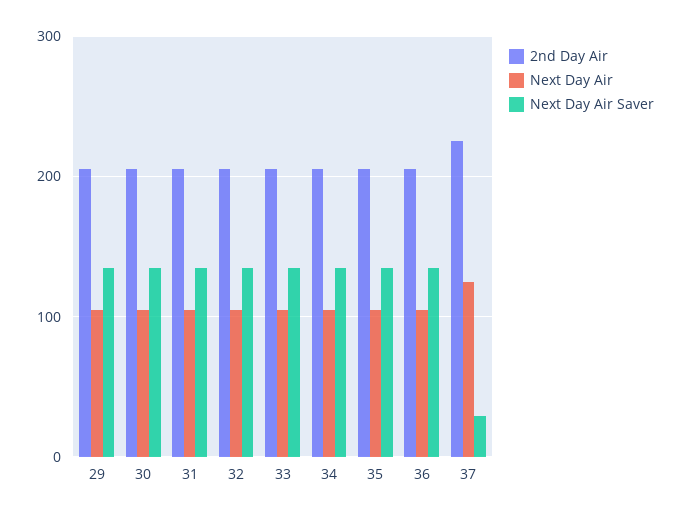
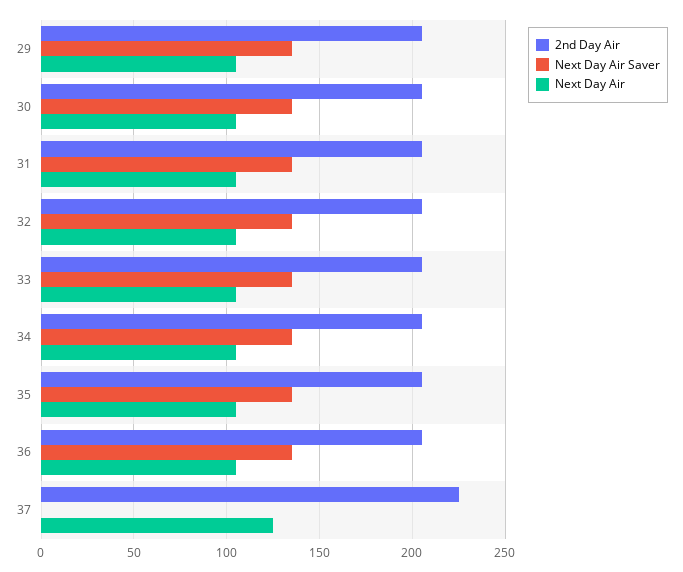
Next Day Air Saver, 37: 30 -> 0

